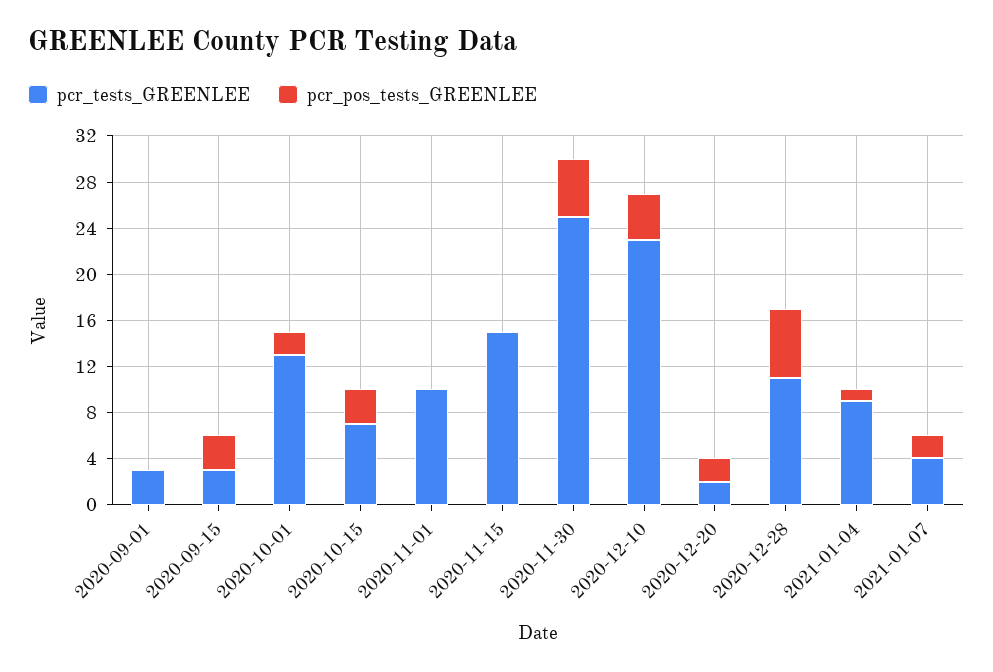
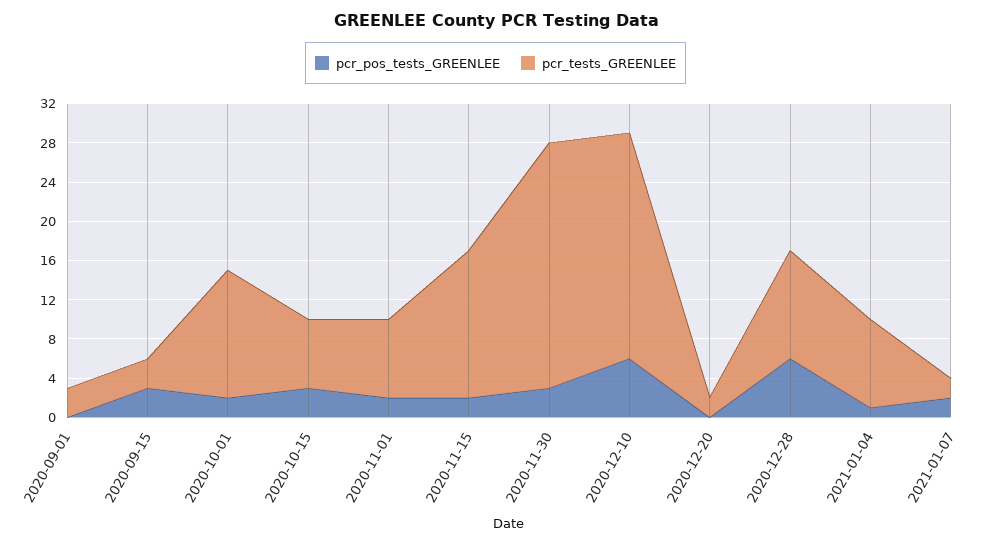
pcr_tests_GREENLEE, 2020-11-01: 10 -> 8
pcr_pos_tests_GREENLEE, 2020-11-01: 0 -> 2
pcr_pos_tests_GREENLEE, 2020-11-15: 0 -> 2
pcr_pos_tests_GREENLEE, 2020-11-30: 5 -> 3
pcr_pos_tests_GREENLEE, 2020-12-10: 4 -> 6
pcr_pos_tests_GREENLEE, 2020-12-20: 2 -> 0
pcr_tests_GREENLEE, 2021-01-07: 4 -> 2

